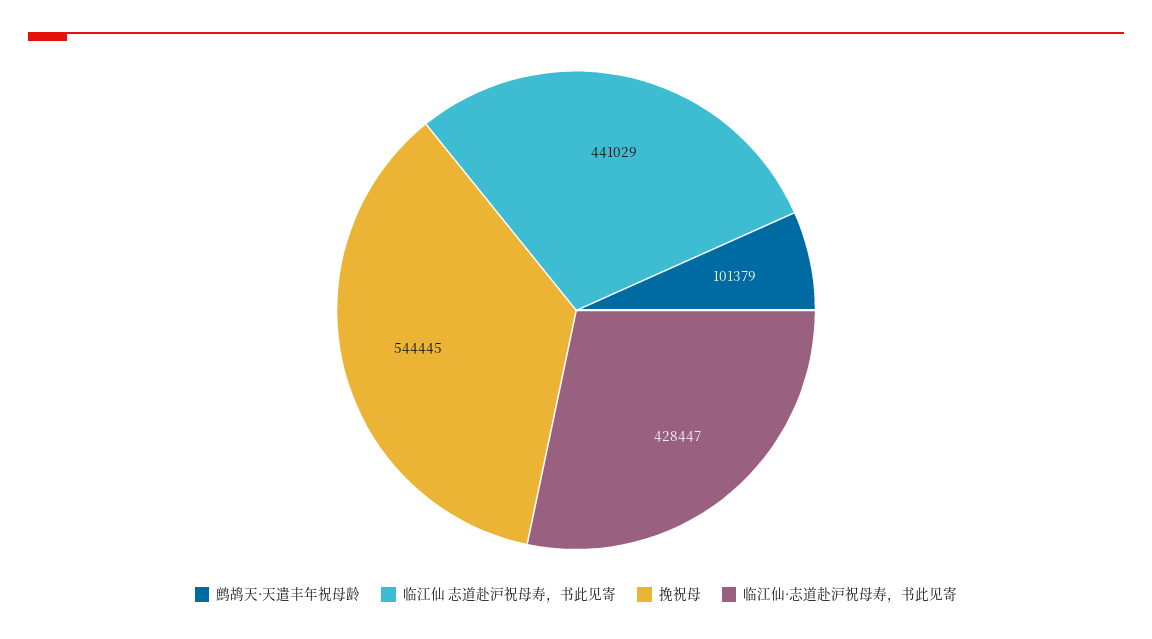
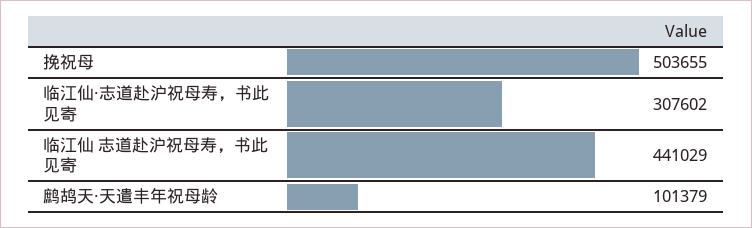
挽祝母: 544445 -> 503655
临江仙·志道赴沪祝母寿，书此见寄: 428447 -> 307602

